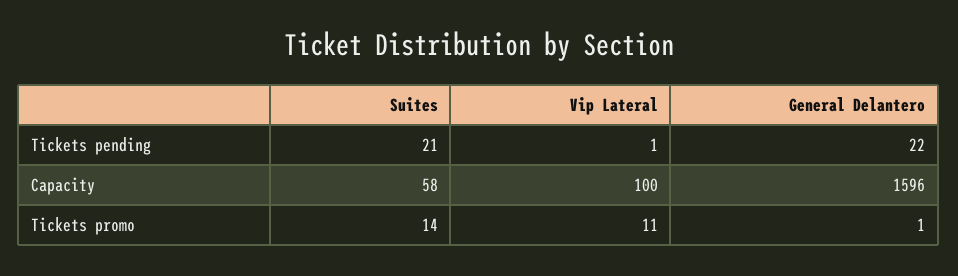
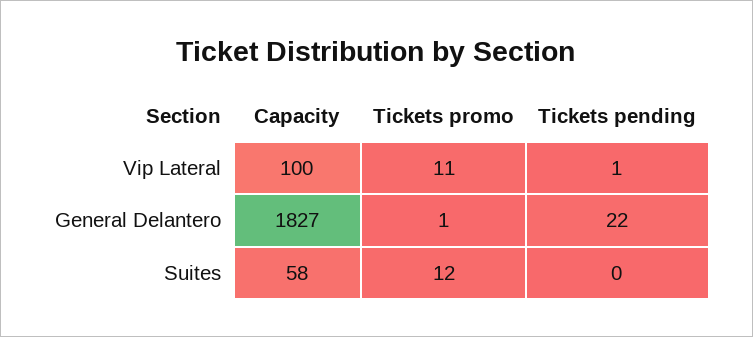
Suites, Tickets pending: 21 -> 0
General Delantero, Capacity: 1596 -> 1827
Suites, Tickets promo: 14 -> 12

